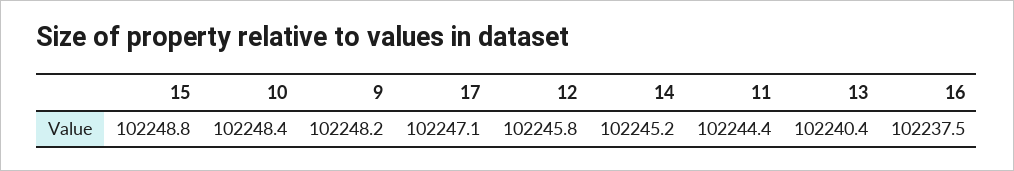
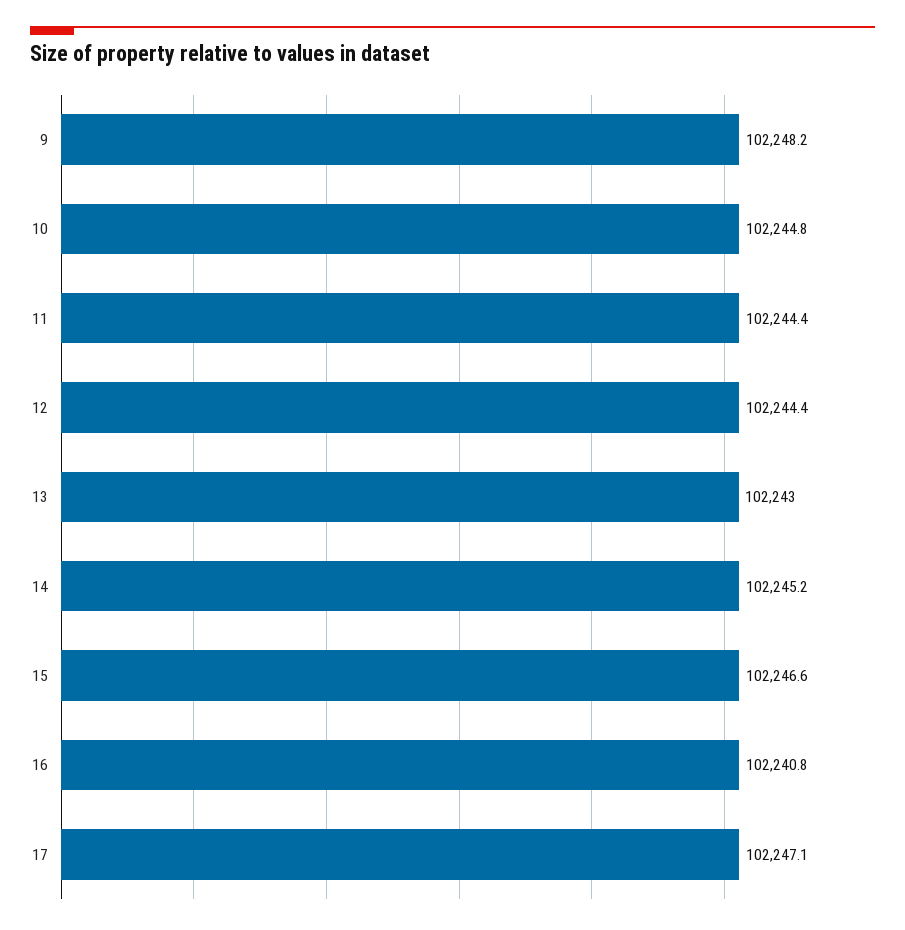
15: 102248.8 -> 102246.6
10: 102248.4 -> 102244.8
12: 102245.8 -> 102244.4
13: 102240.4 -> 102243
16: 102237.5 -> 102240.8

